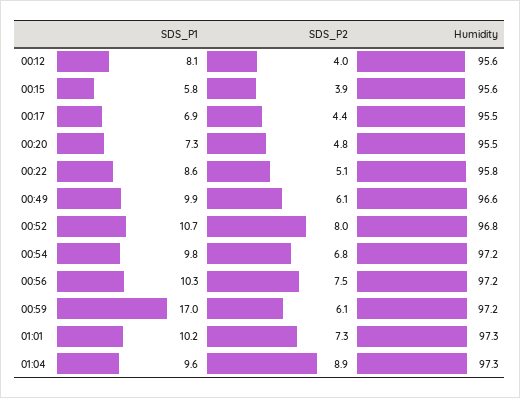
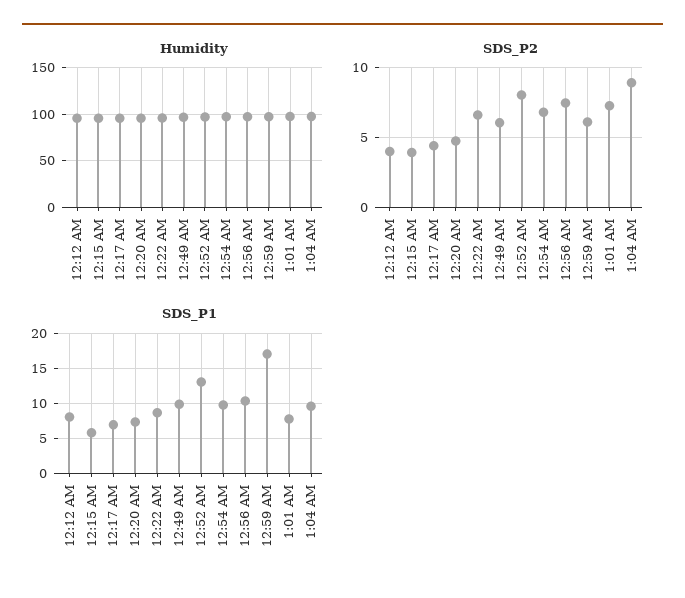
SDS_P2, 00:22: 5.1 -> 6.5
SDS_P1, 00:52: 10.7 -> 13
SDS_P1, 01:01: 10.2 -> 8

